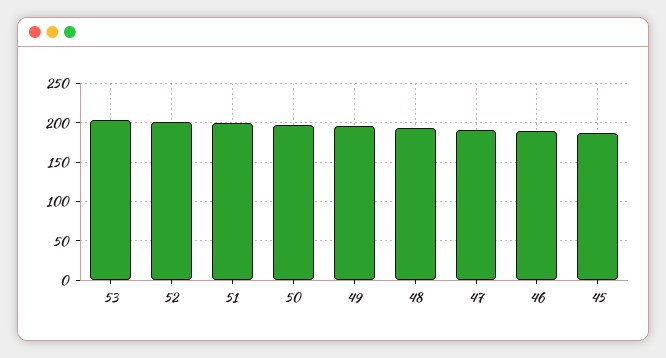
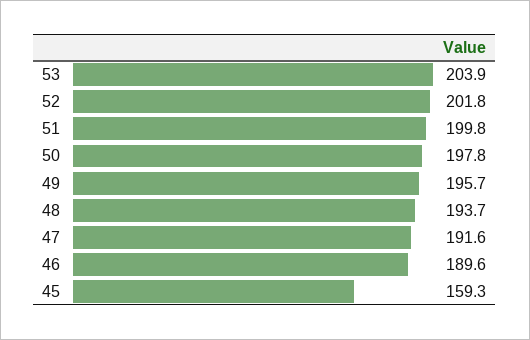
45: 190 -> 159.3

